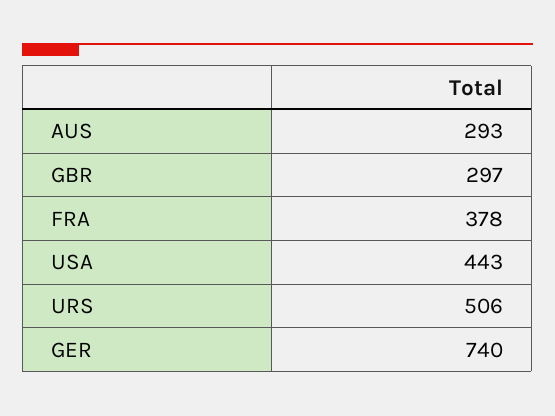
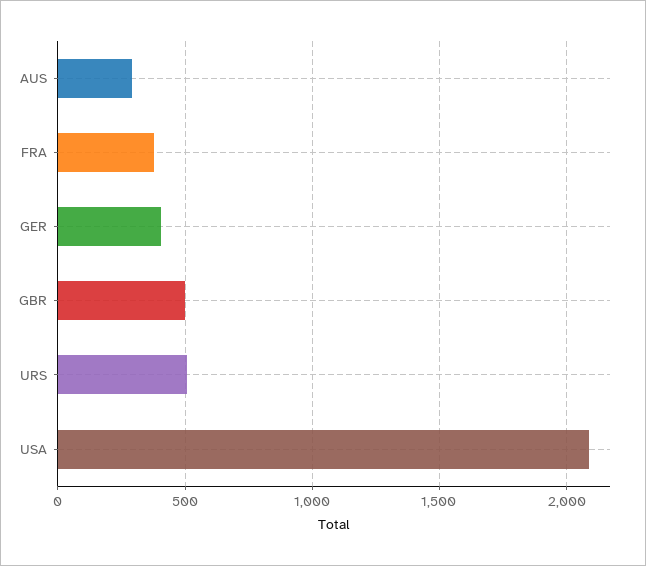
GBR: 297 -> 500
USA: 443 -> 2100
GER: 740 -> 400

